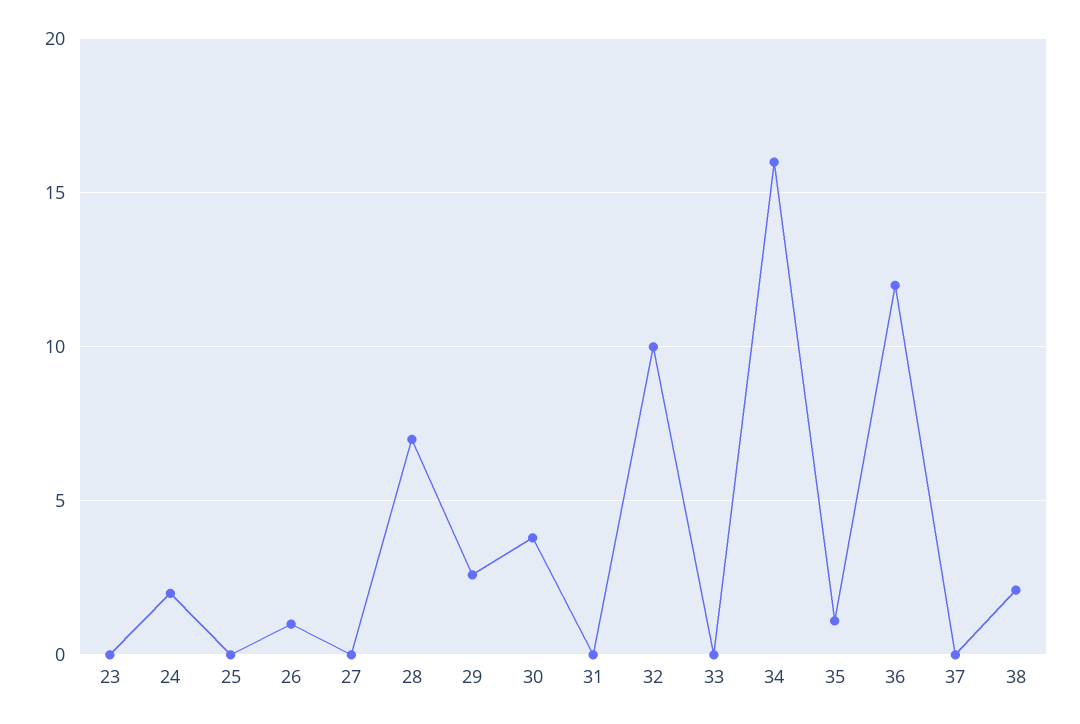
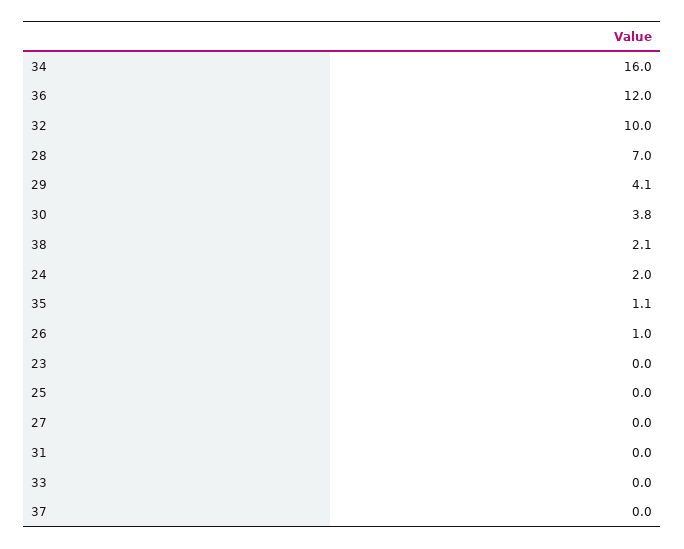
29: 2.5 -> 4.1

